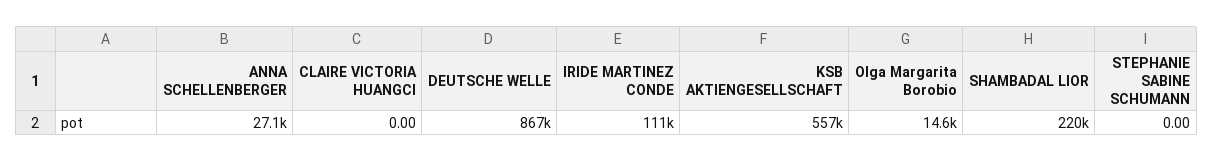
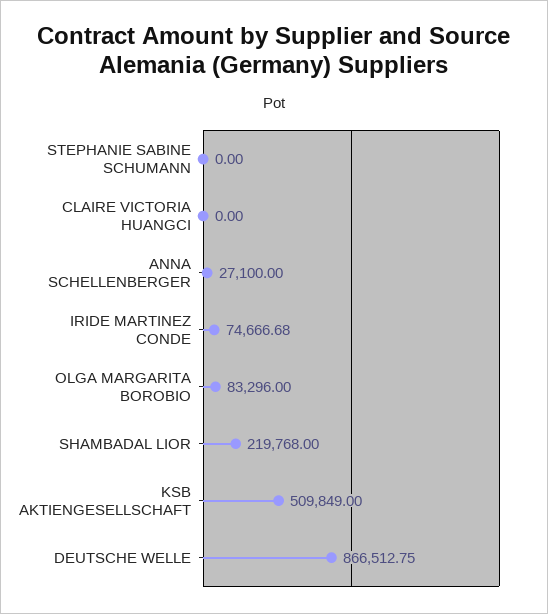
IRIDE MARTINEZ CONDE: 111000 -> 74666.68
KSB AKTIENGESELLSCHAFT: 557000 -> 509849
Olga Margarita Borobio: 14600 -> 83296

